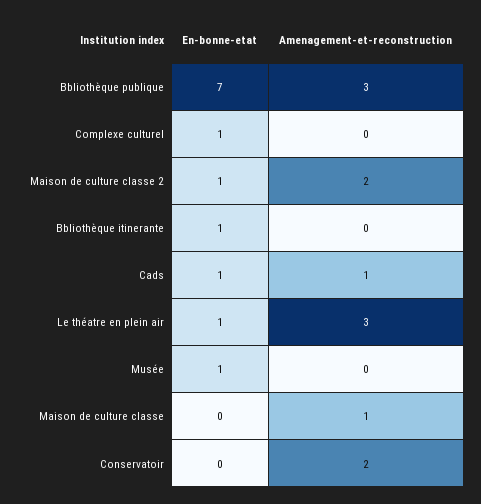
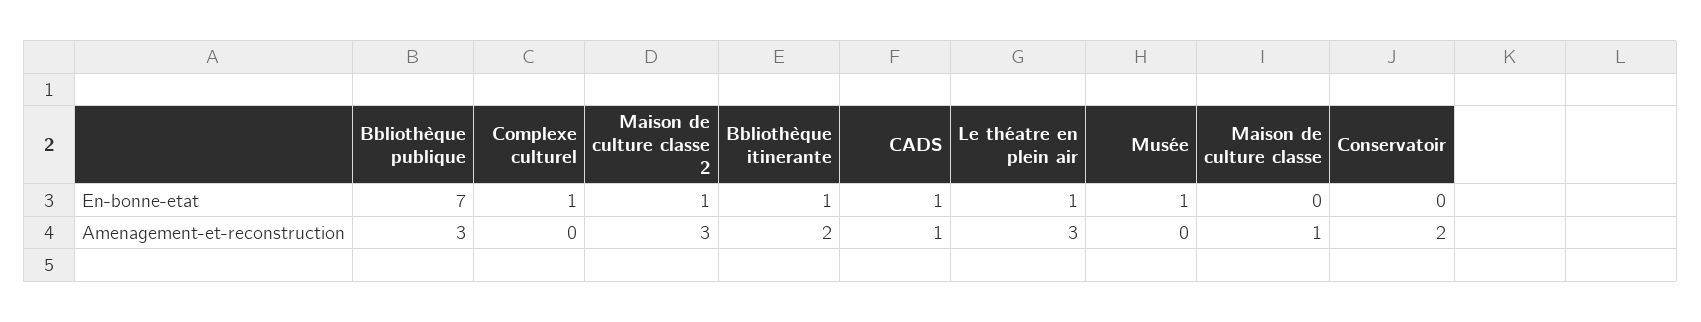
Amenagement-et-reconstruction, Maison de culture classe 2: 2 -> 3
Amenagement-et-reconstruction, Bbliothèque itinerante: 0 -> 2

